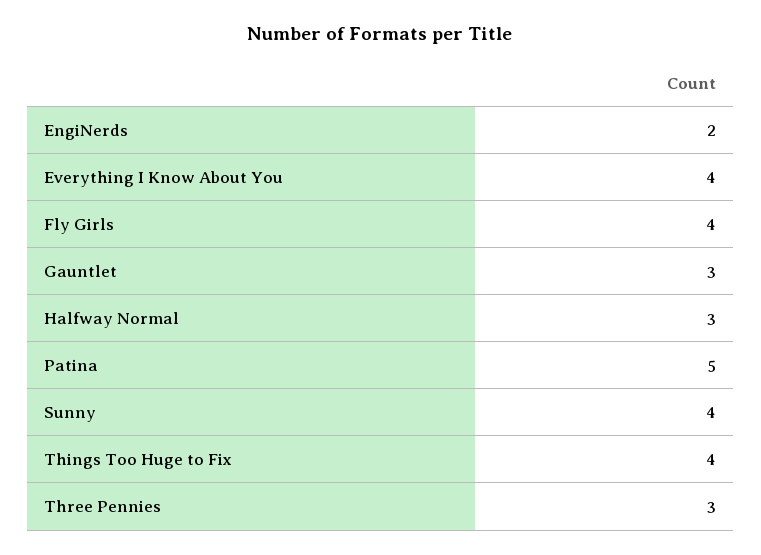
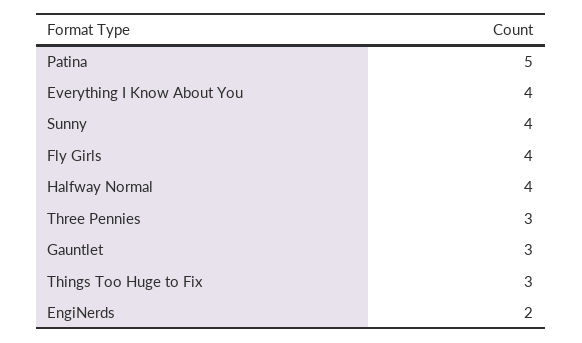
Halfway Normal: 3 -> 4
Things Too Huge to Fix: 4 -> 3

